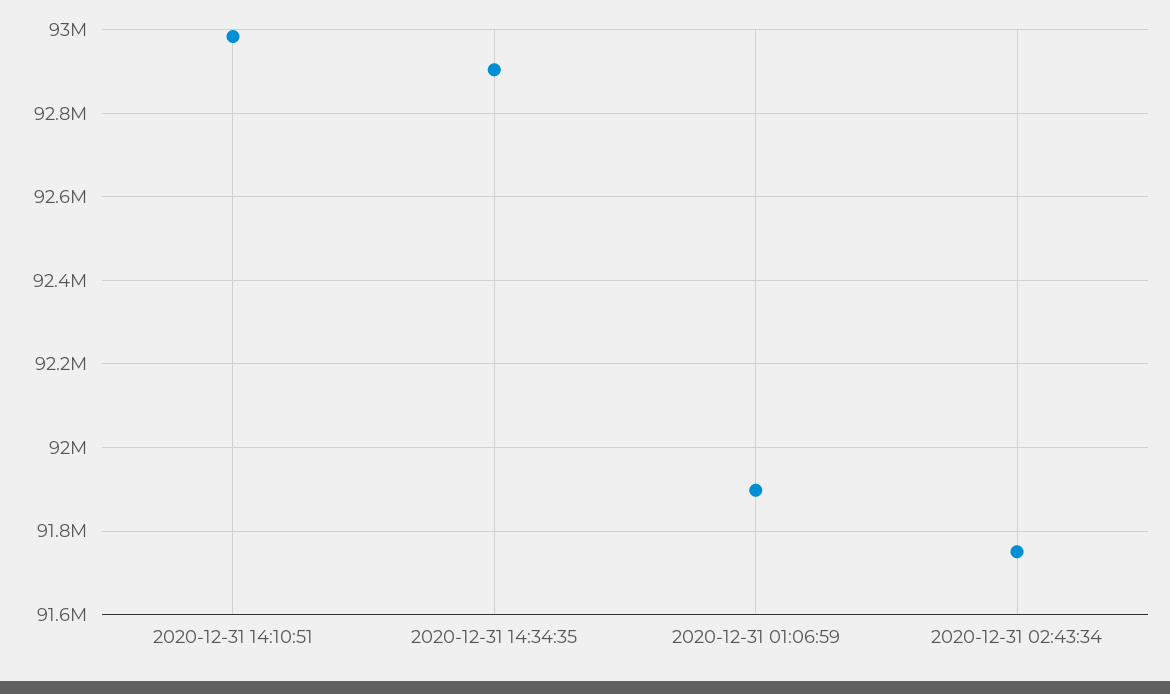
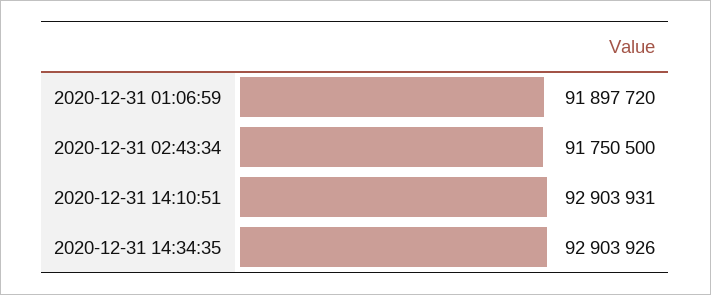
2020-12-31 14:10:51: 92980000 -> 92903931

